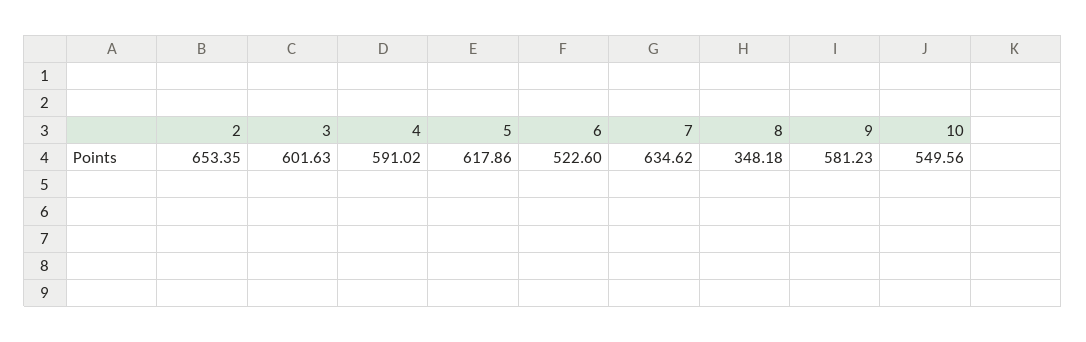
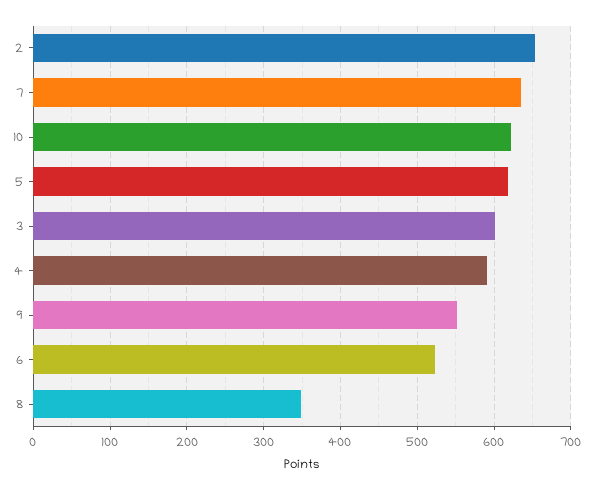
9: 581.23 -> 550
10: 549.56 -> 620

